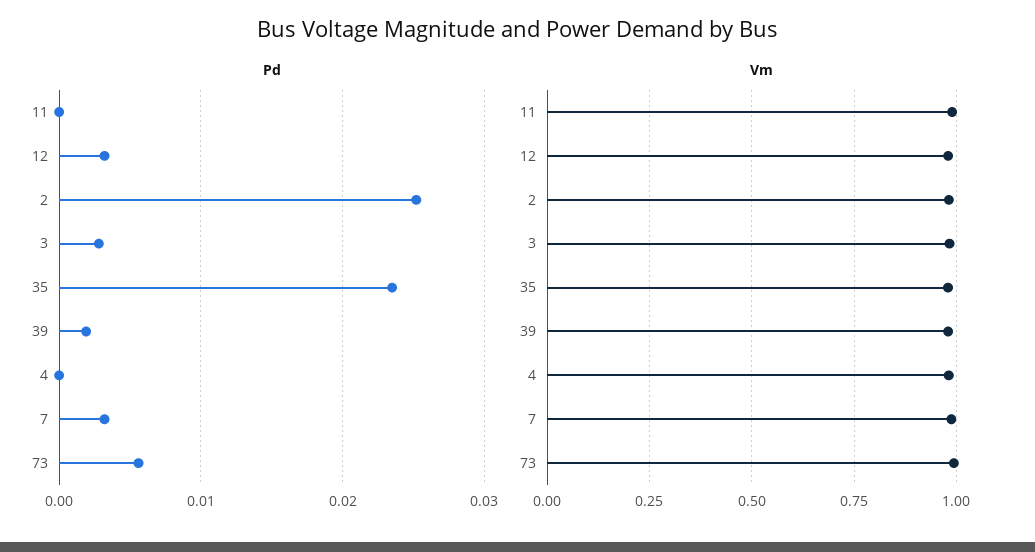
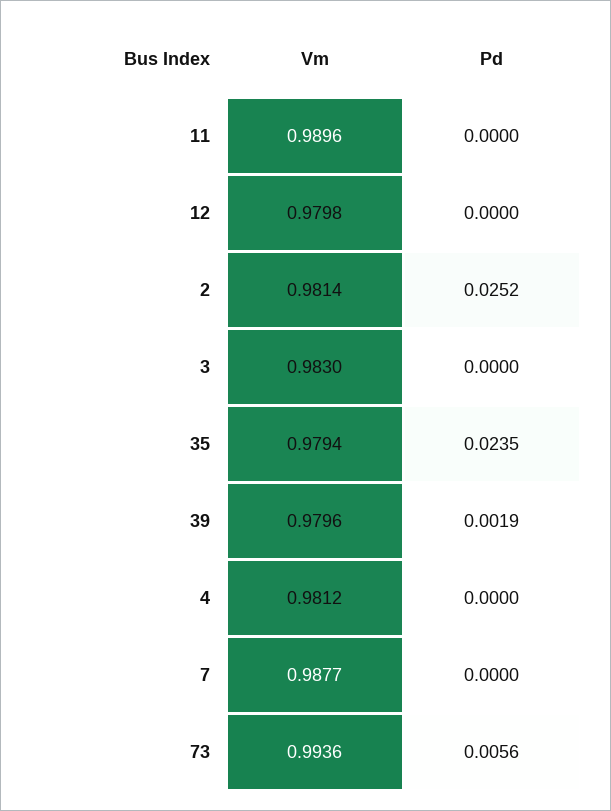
Pd, 12: 0.003 -> 0
Pd, 3: 0.003 -> 0
Pd, 7: 0.003 -> 0

